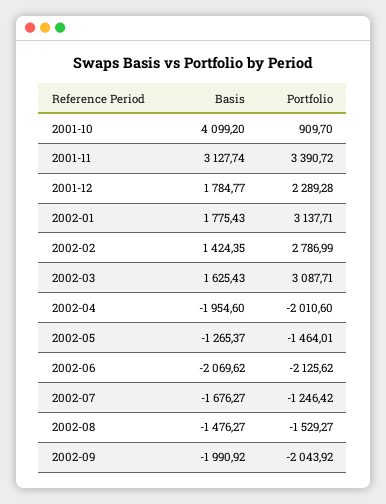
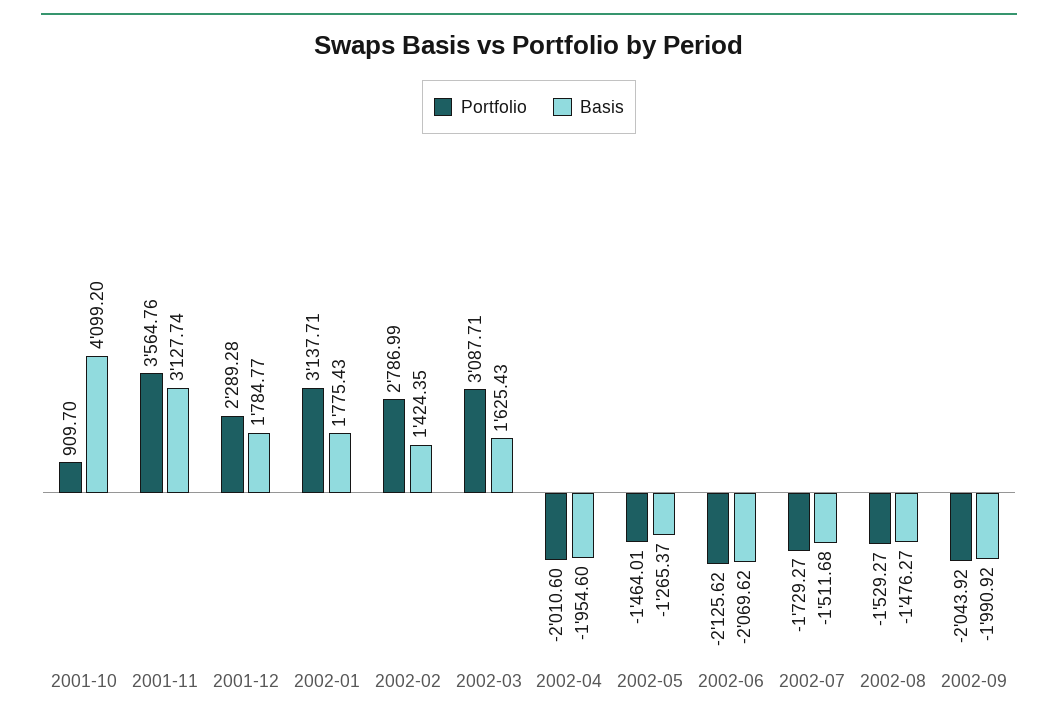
Portfolio, 2001-11: 3390.72 -> 3564.76
Basis, 2002-07: -1676.27 -> -1511.68
Portfolio, 2002-07: -1246.42 -> -1729.27

